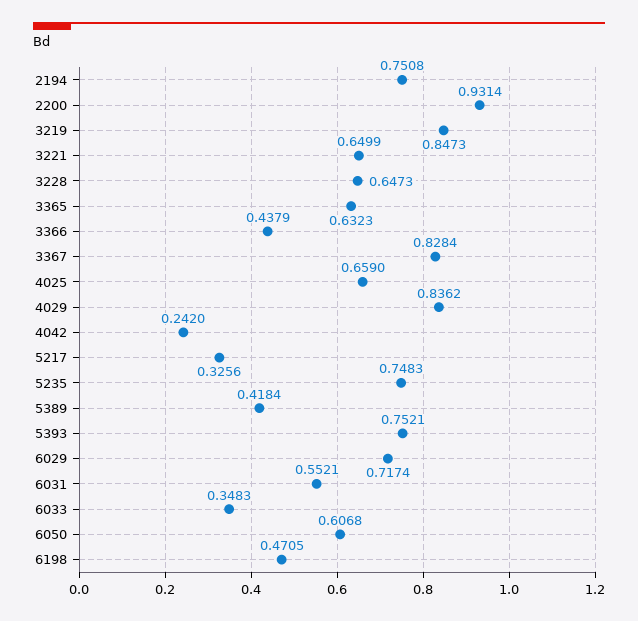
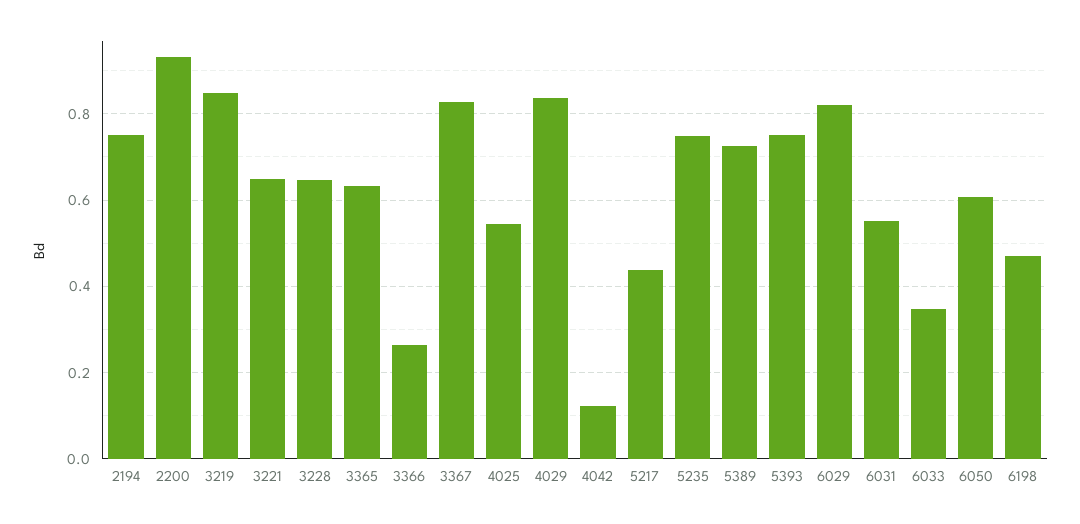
3366: 0.4379 -> 0.26
4025: 0.659 -> 0.54
4042: 0.242 -> 0.12
5217: 0.3256 -> 0.44
5389: 0.4184 -> 0.72
6029: 0.7174 -> 0.82

